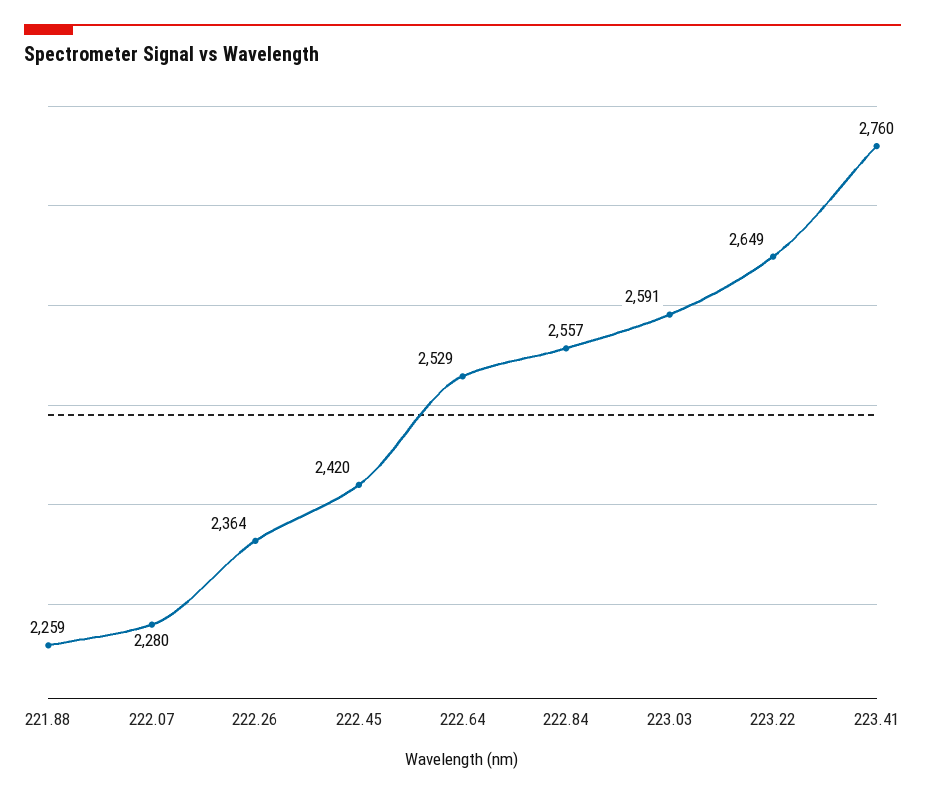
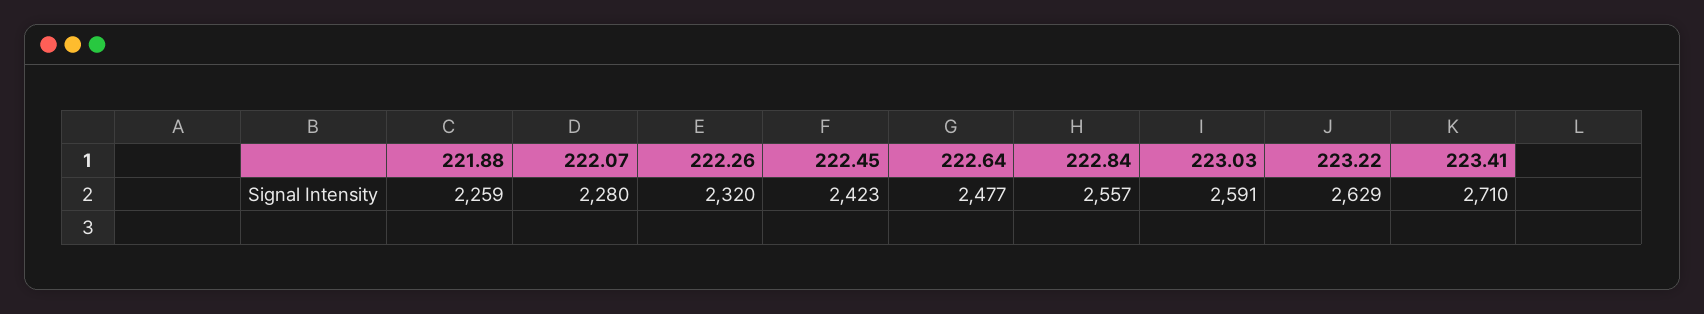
222.26: 2364 -> 2320
222.45: 2420 -> 2423
222.64: 2529 -> 2477
223.22: 2649 -> 2629
223.41: 2760 -> 2710

